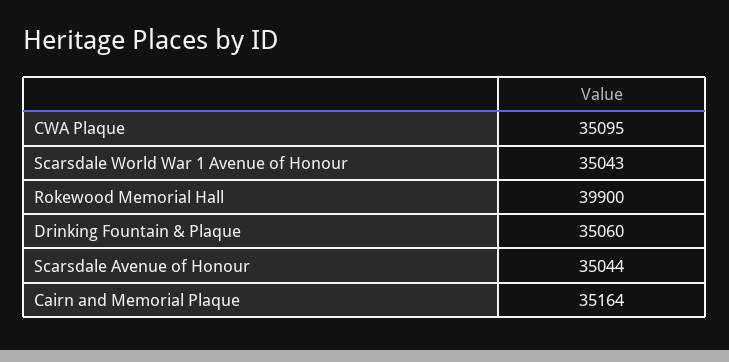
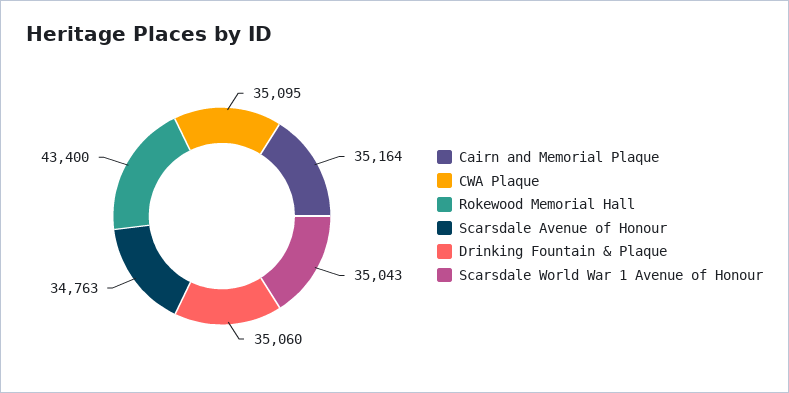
Rokewood Memorial Hall: 39900 -> 43400
Scarsdale Avenue of Honour: 35044 -> 34763

